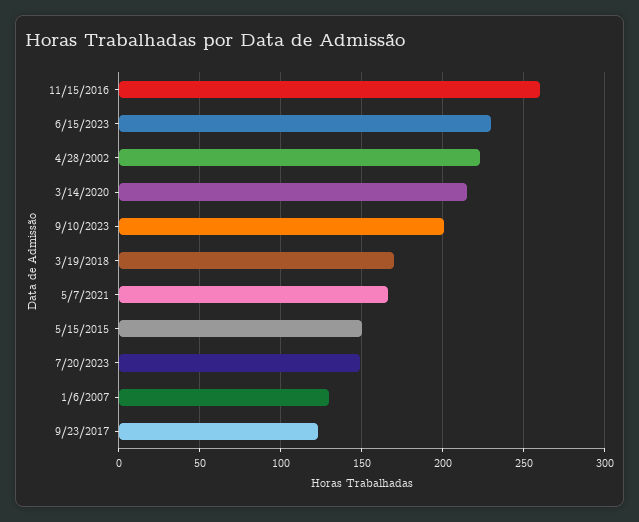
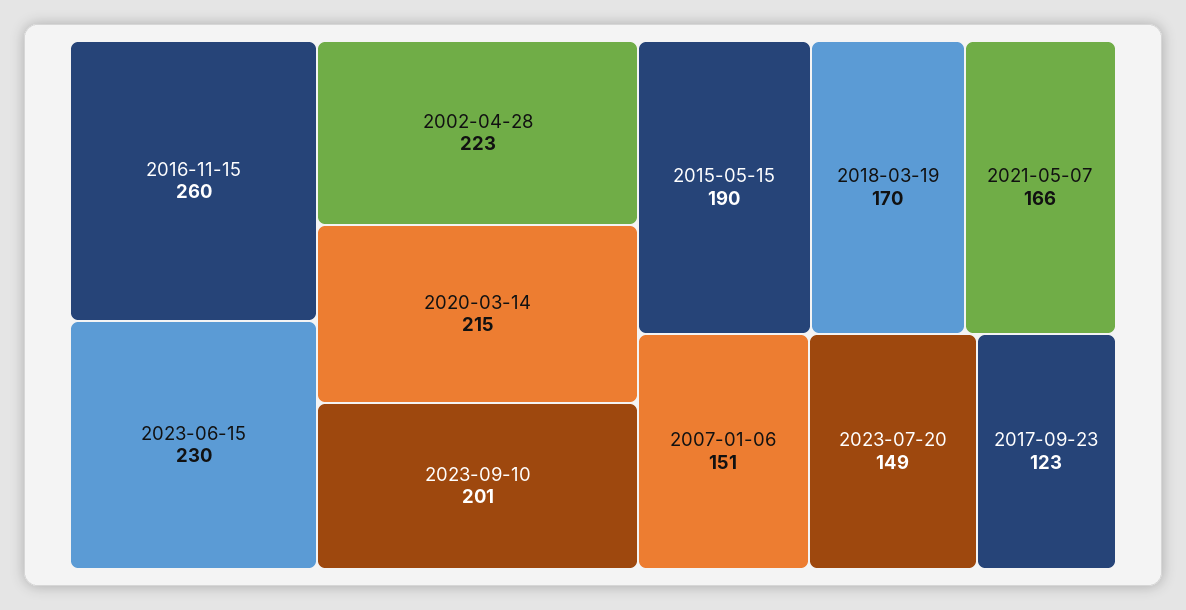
5/15/2015: 150 -> 190
1/6/2007: 130 -> 151

